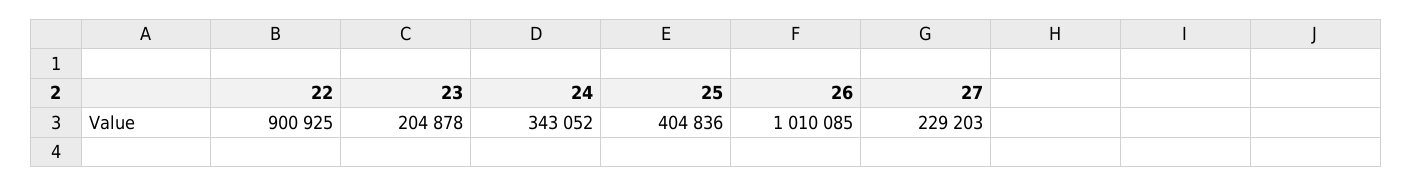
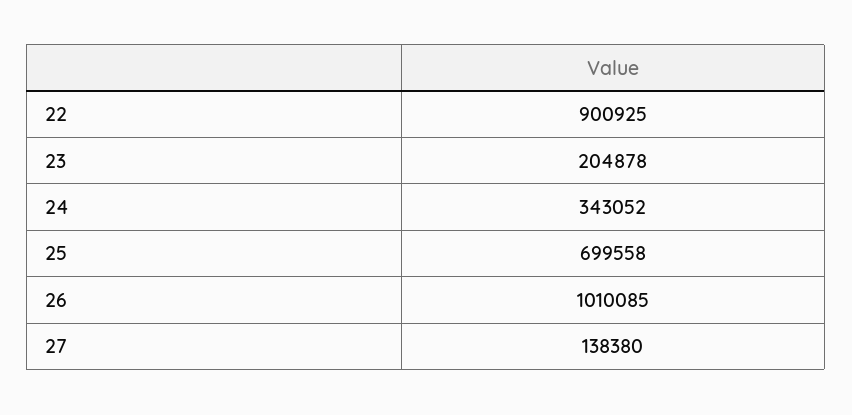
25: 404836 -> 699558
27: 229203 -> 138380

